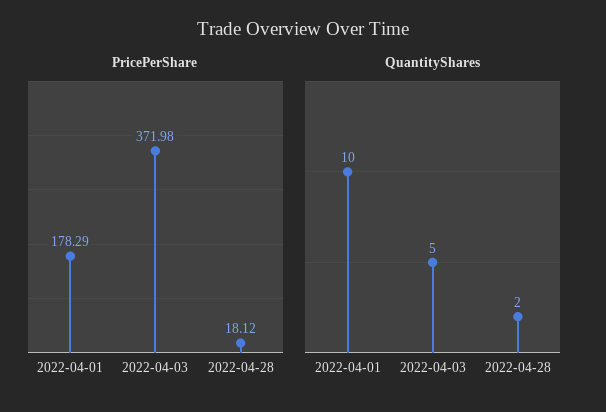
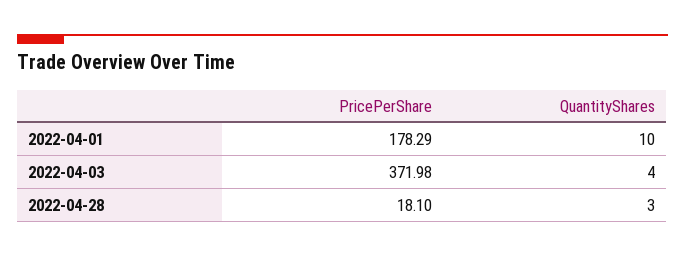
PricePerShare, 2022-04-28: 18.12 -> 18.1
QuantityShares, 2022-04-03: 5 -> 4
QuantityShares, 2022-04-28: 2 -> 3

